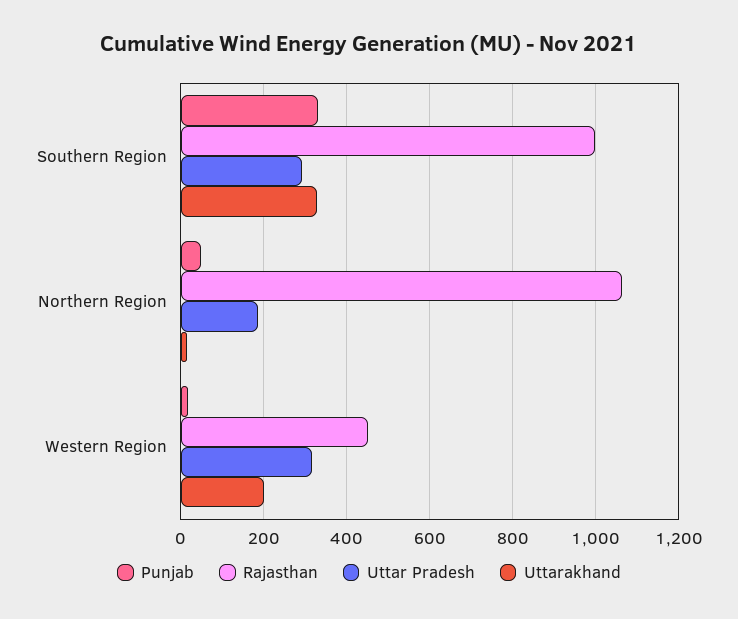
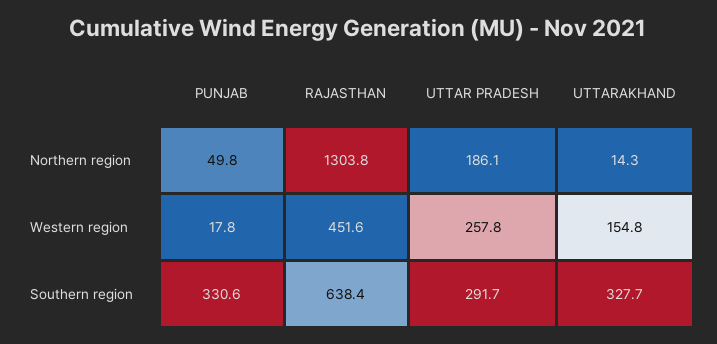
Rajasthan, Southern Region: 1000 -> 638.4
Rajasthan, Northern Region: 1060 -> 1303.8
Uttar Pradesh, Western Region: 320 -> 257.8
Uttarakhand, Western Region: 200 -> 154.8

